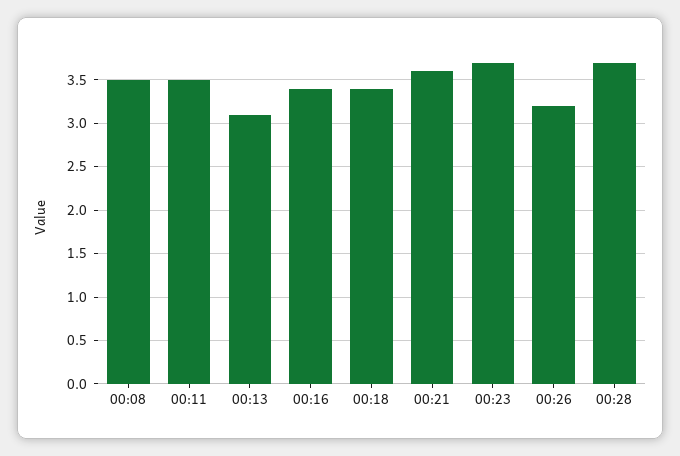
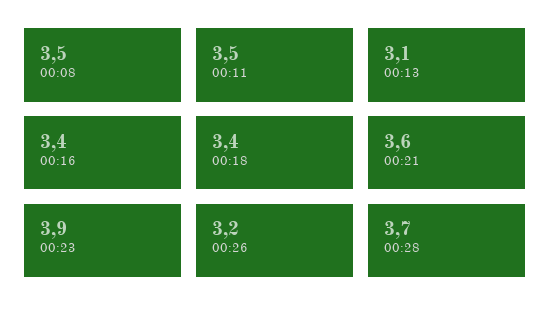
00:23: 3.7 -> 3.9

